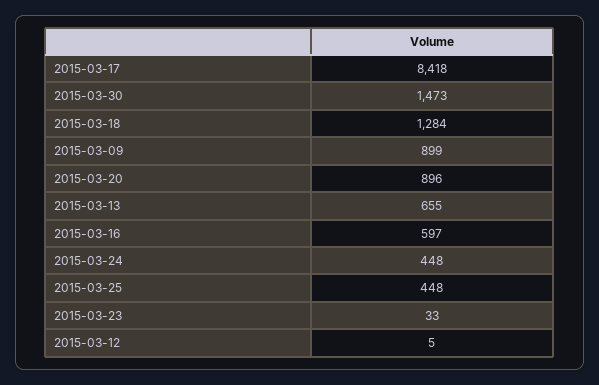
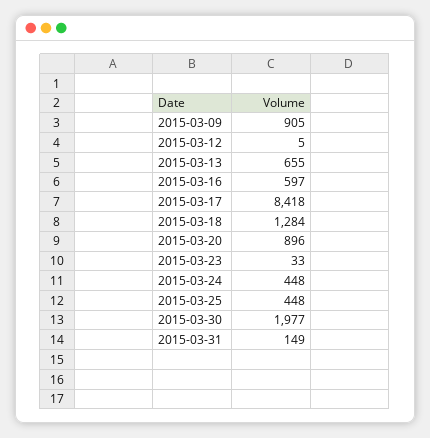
2015-03-30: 1473 -> 1977
2015-03-09: 899 -> 905
2015-03-31: none -> 149

